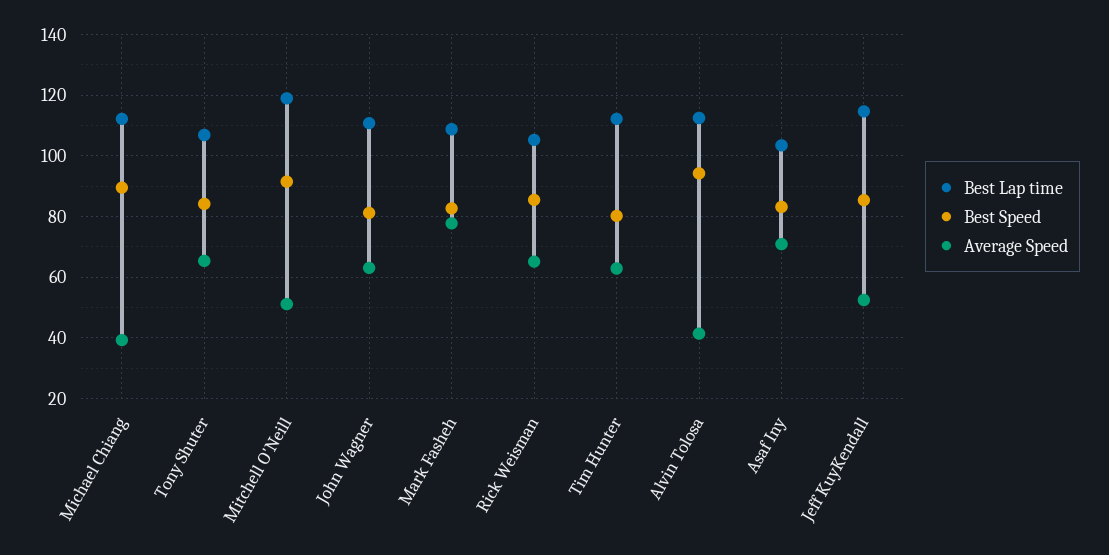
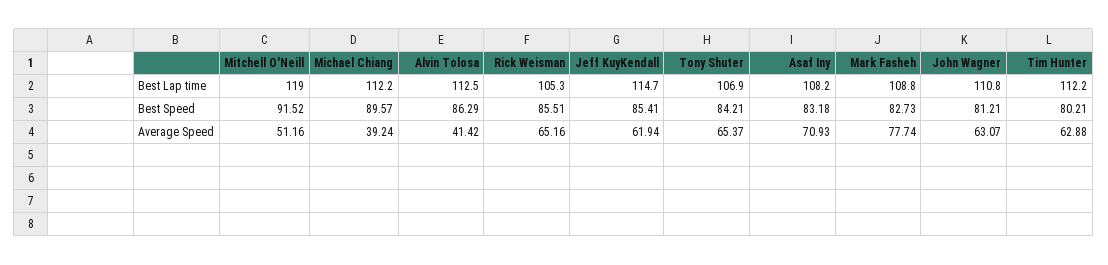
Best Speed, Alvin Tolosa: 94 -> 86.29
Best Lap time, Asaf Iny: 104 -> 108.2
Average Speed, Jeff KuyKendall: 52 -> 61.94

